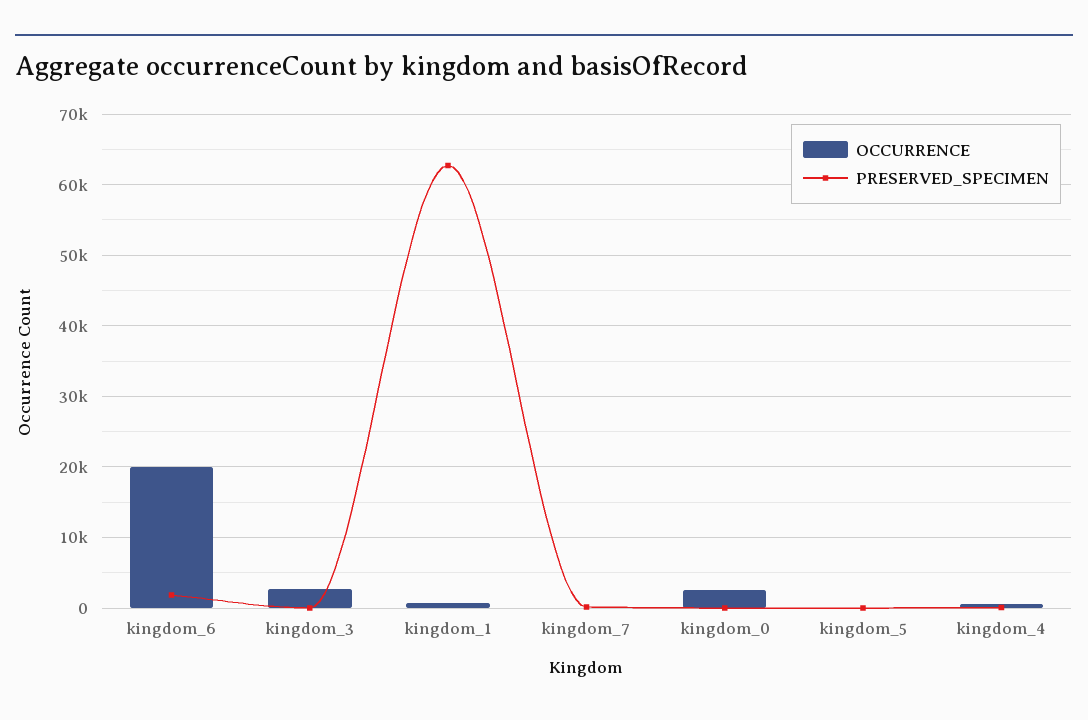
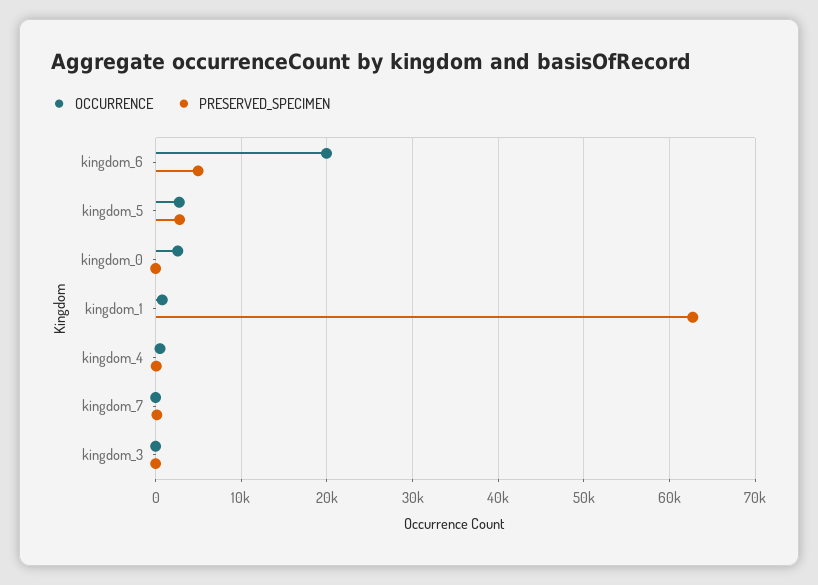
PRESERVED_SPECIMEN, kingdom_6: 2000 -> 5000
OCCURRENCE, kingdom_3: 3000 -> 0
OCCURRENCE, kingdom_5: 0 -> 3000
PRESERVED_SPECIMEN, kingdom_5: 0 -> 3000

